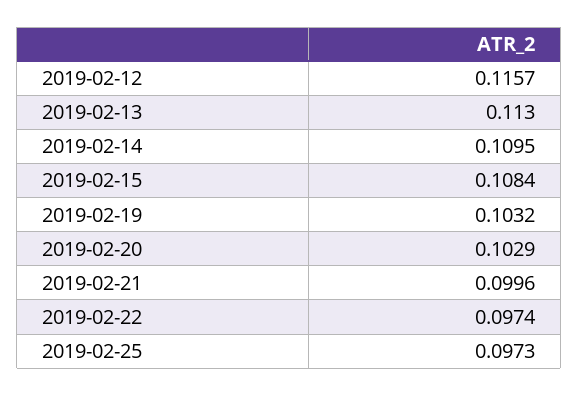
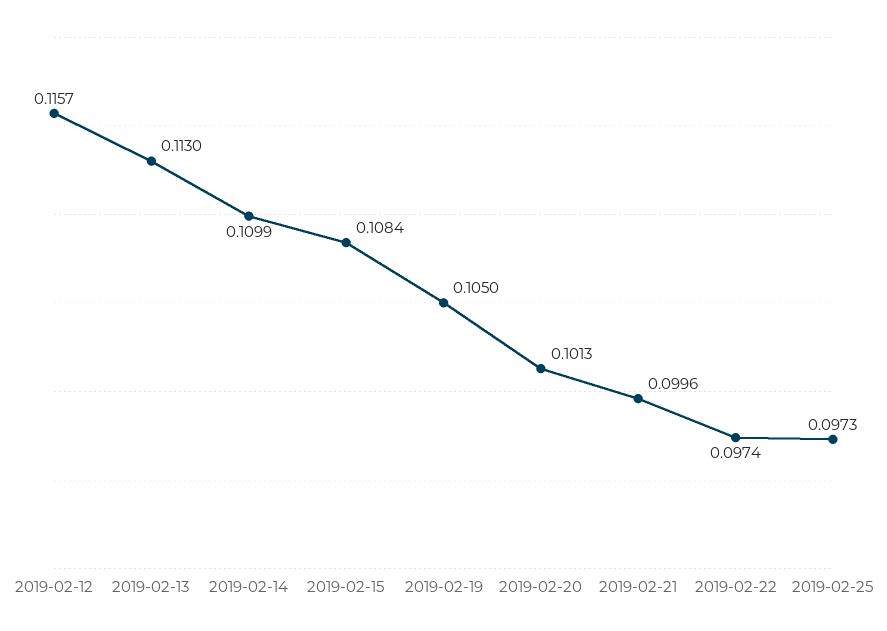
2019-02-14: 0.1095 -> 0.1099
2019-02-19: 0.1032 -> 0.105
2019-02-20: 0.1029 -> 0.1013

